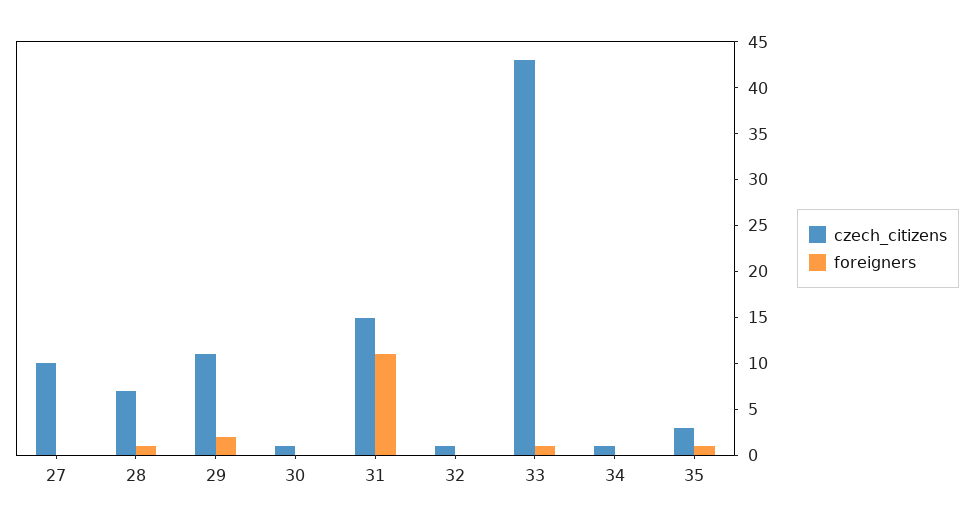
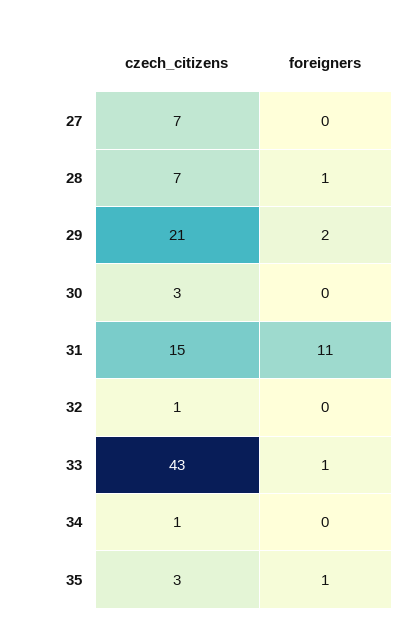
czech_citizens, 27: 10 -> 7
czech_citizens, 29: 11 -> 21
czech_citizens, 30: 1 -> 3

